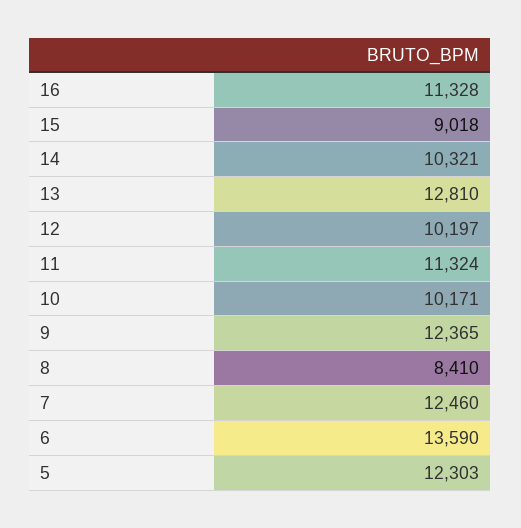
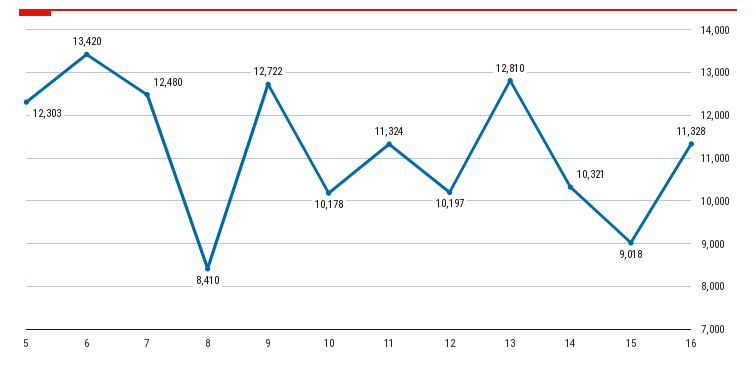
10: 10171 -> 10178
9: 12365 -> 12722
7: 12460 -> 12480
6: 13590 -> 13420

